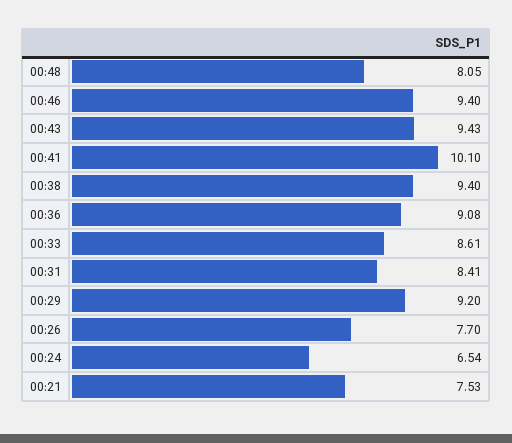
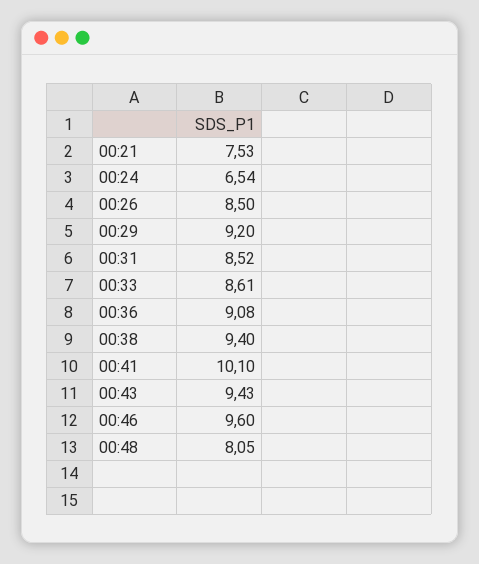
00:46: 9.4 -> 9.6
00:31: 8.41 -> 8.52
00:26: 7.7 -> 8.5

